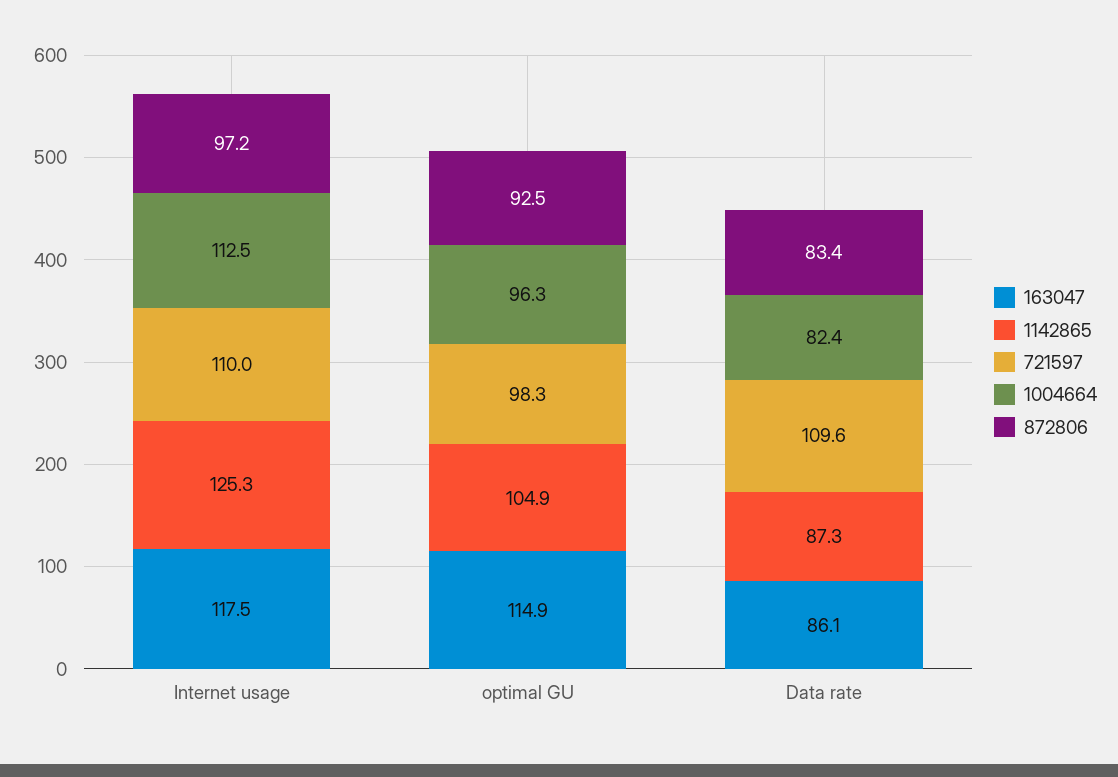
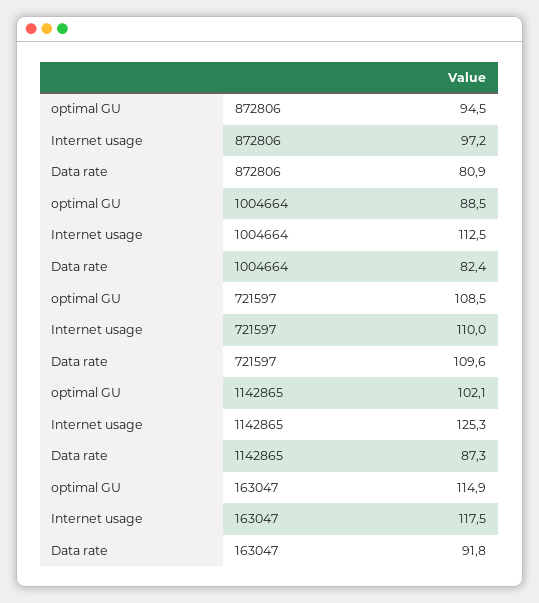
1142865, optimal GU: 104.9 -> 102.1
721597, optimal GU: 98.3 -> 108.5
1004664, optimal GU: 96.3 -> 88.5
872806, optimal GU: 92.5 -> 94.5
163047, Data rate: 86.1 -> 91.8
872806, Data rate: 83.4 -> 80.9

